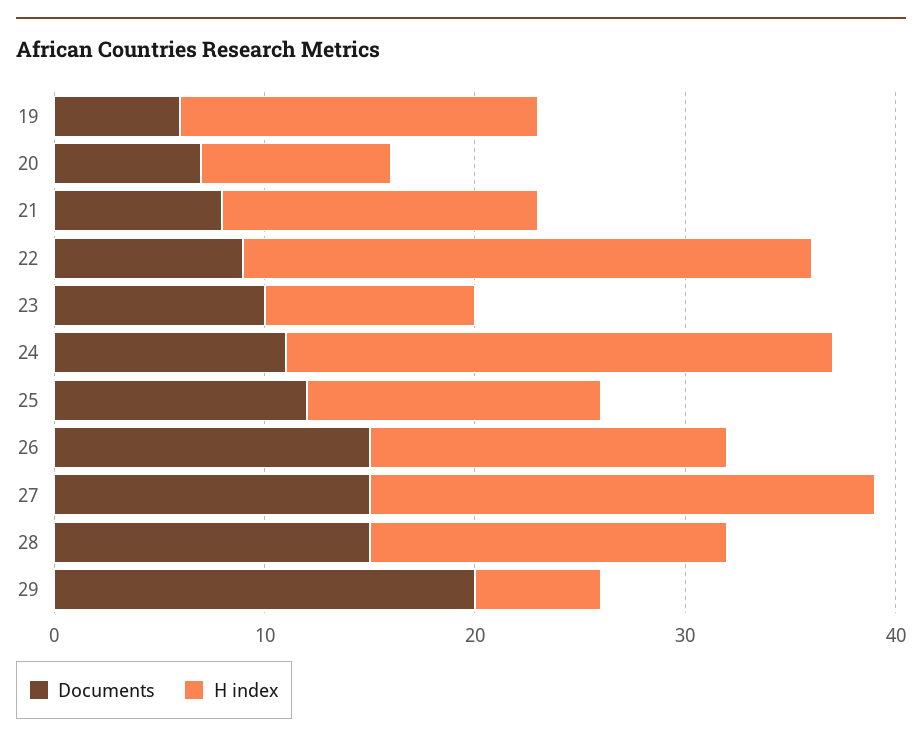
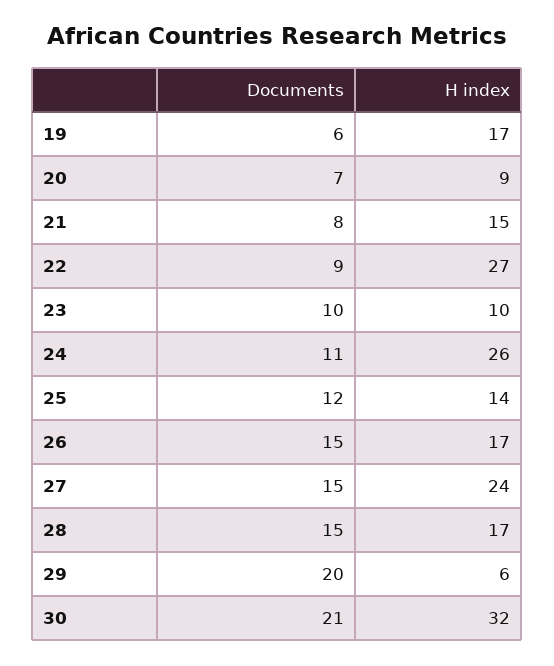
Documents, 30: none -> 21
H index, 30: none -> 32

